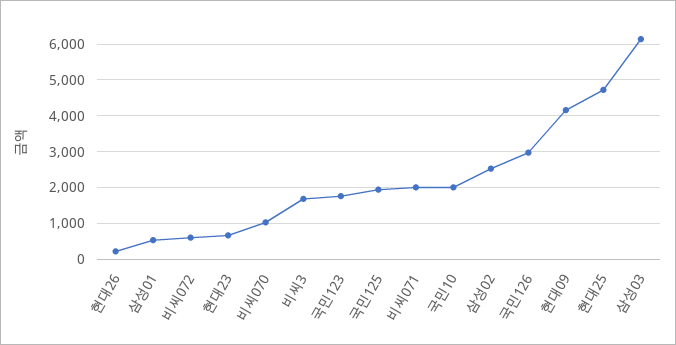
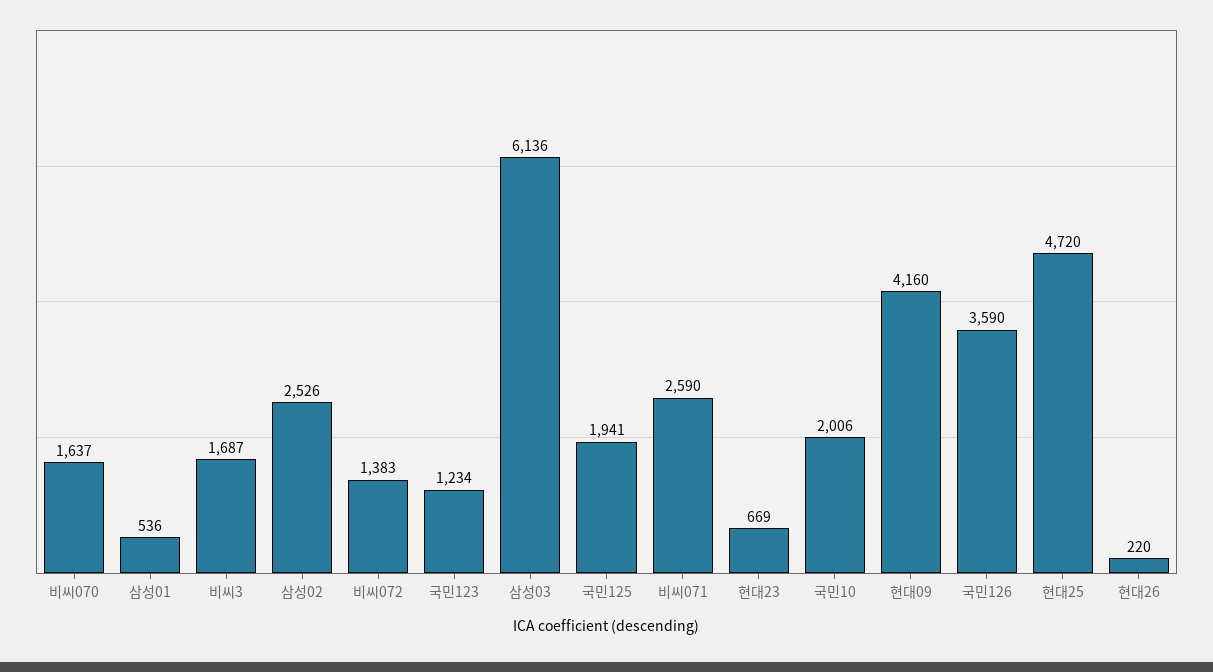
비씨072: 600 -> 1383
비씨070: 1000 -> 1637
국민123: 1800 -> 1234
비씨071: 2000 -> 2590
국민126: 3000 -> 3590

